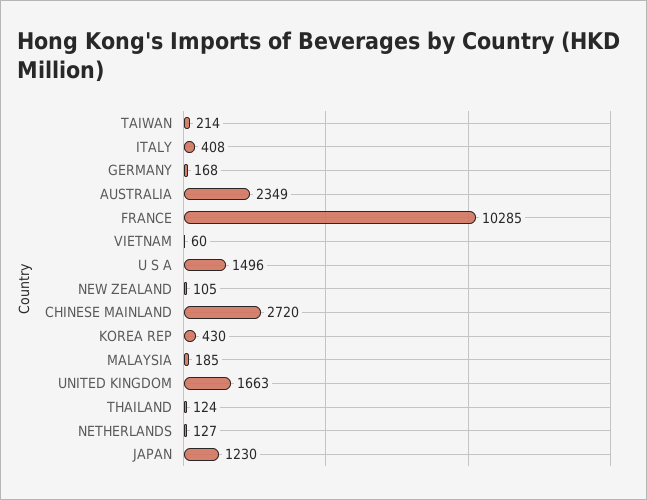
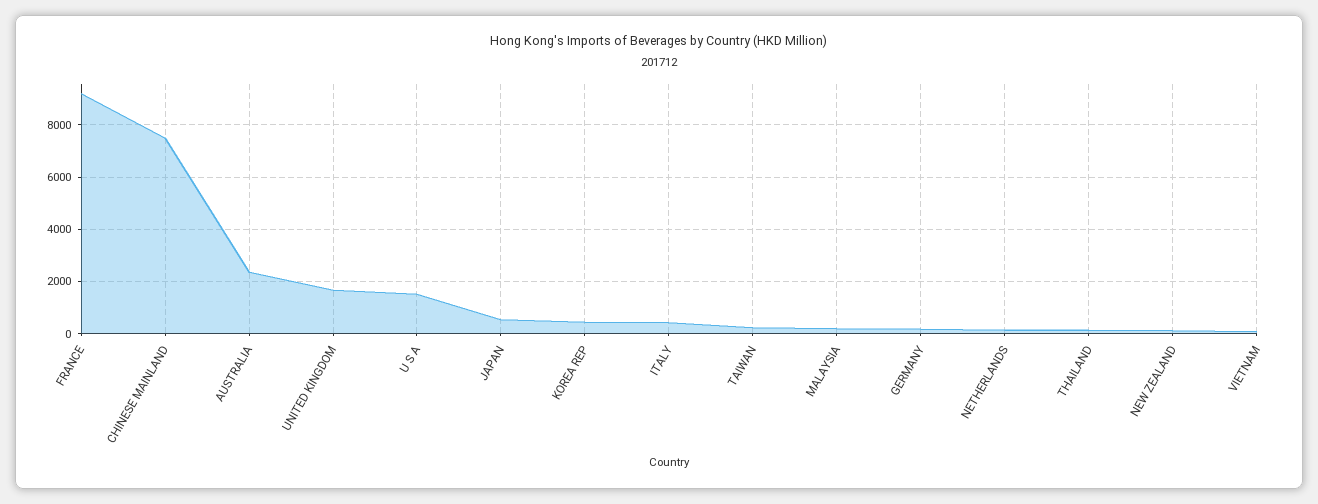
FRANCE: 10285 -> 9250
CHINESE MAINLAND: 2720 -> 7500
JAPAN: 1230 -> 500

